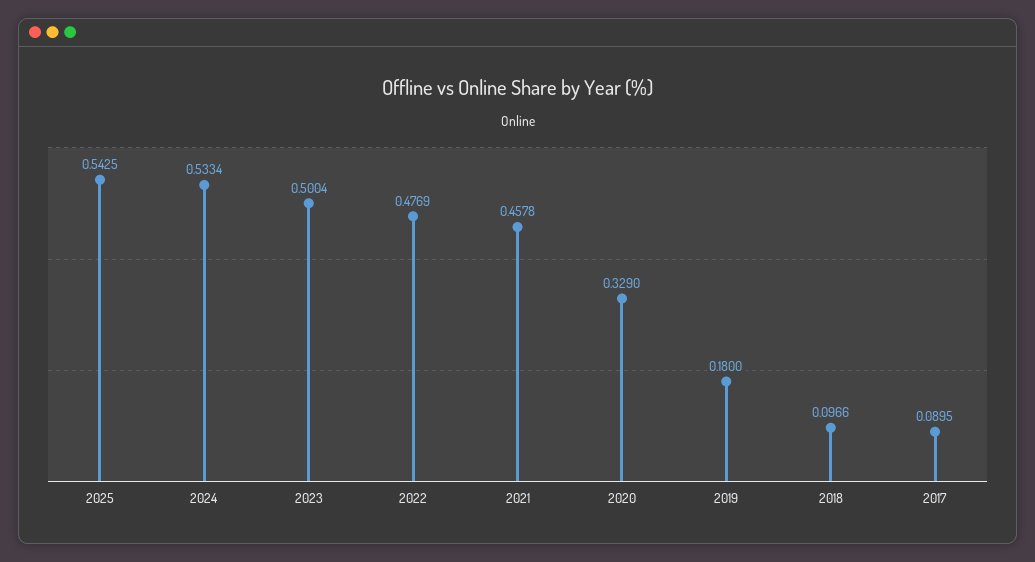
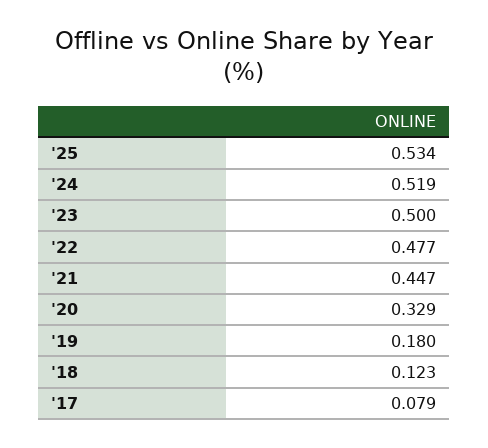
2025: 0.5425 -> 0.534
2024: 0.5334 -> 0.519
2021: 0.4578 -> 0.447
2018: 0.0966 -> 0.123
2017: 0.0895 -> 0.079

